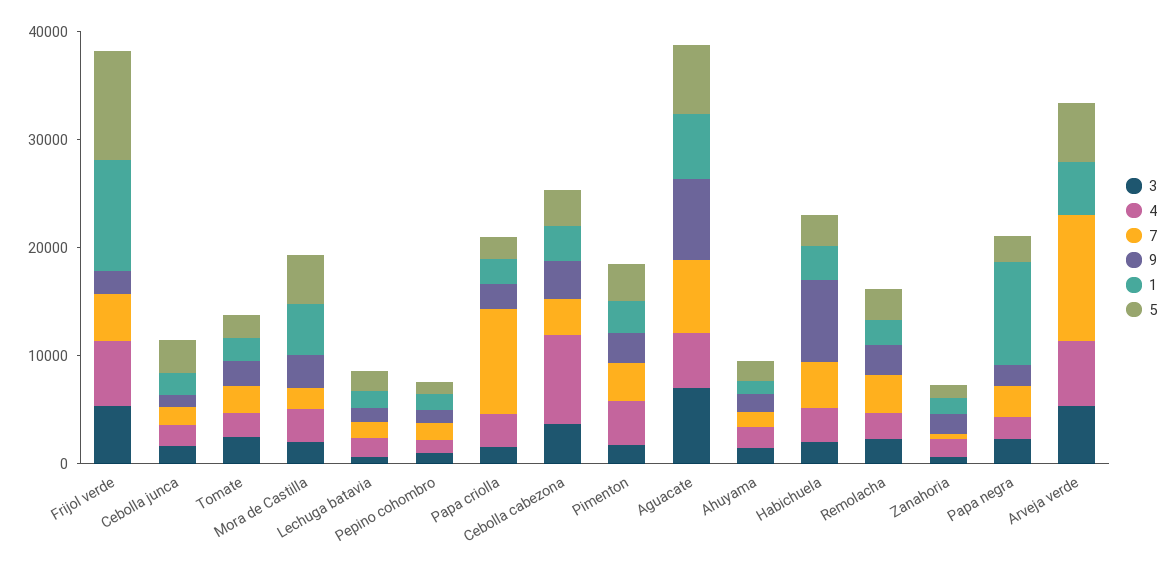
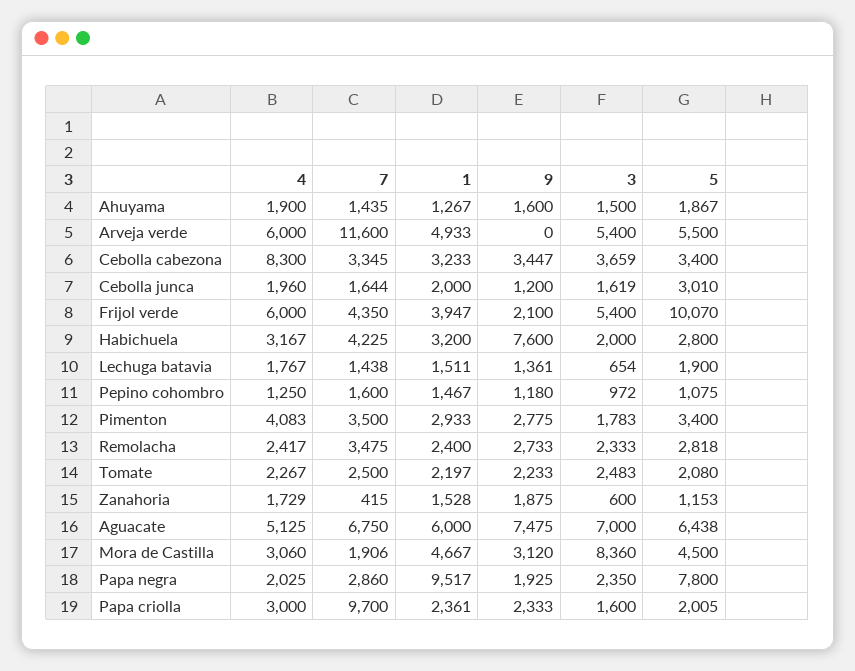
1, Frijol verde: 10000 -> 3947
3, Mora de Castilla: 2000 -> 8360
5, Papa negra: 2000 -> 7800

